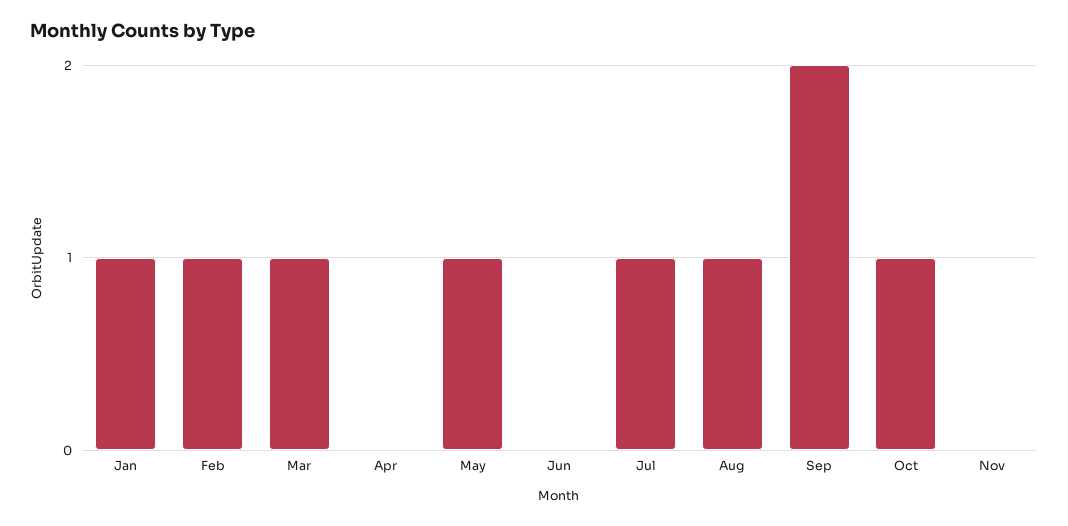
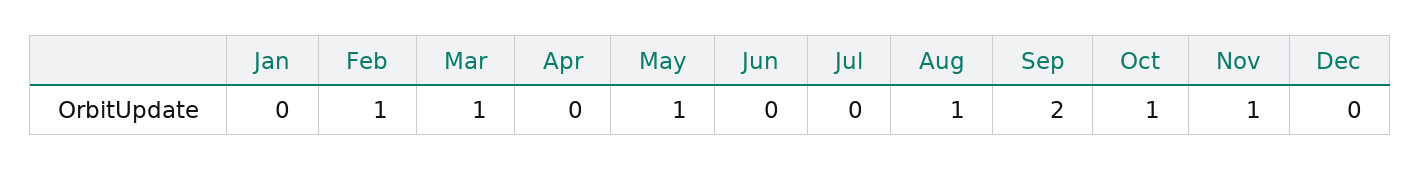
Jan: 1 -> 0
Jul: 1 -> 0
Nov: 0 -> 1
Dec: none -> 0

